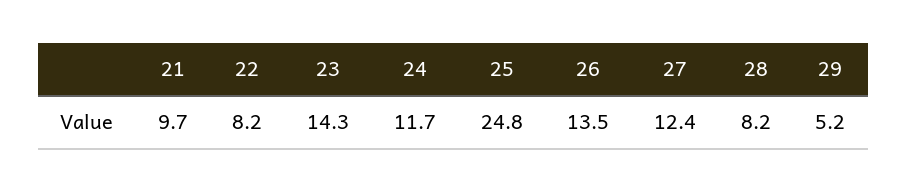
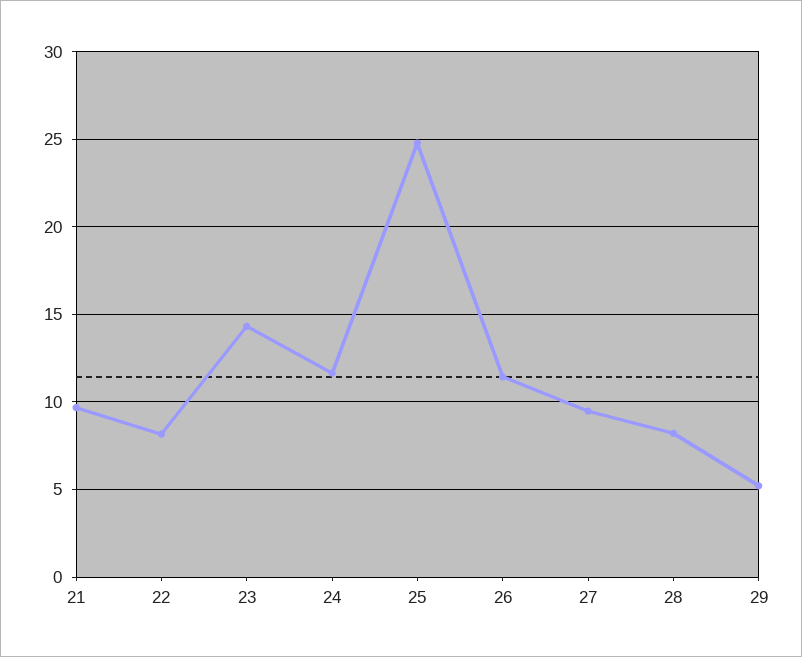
26: 13.5 -> 11.5
27: 12.4 -> 9.5

